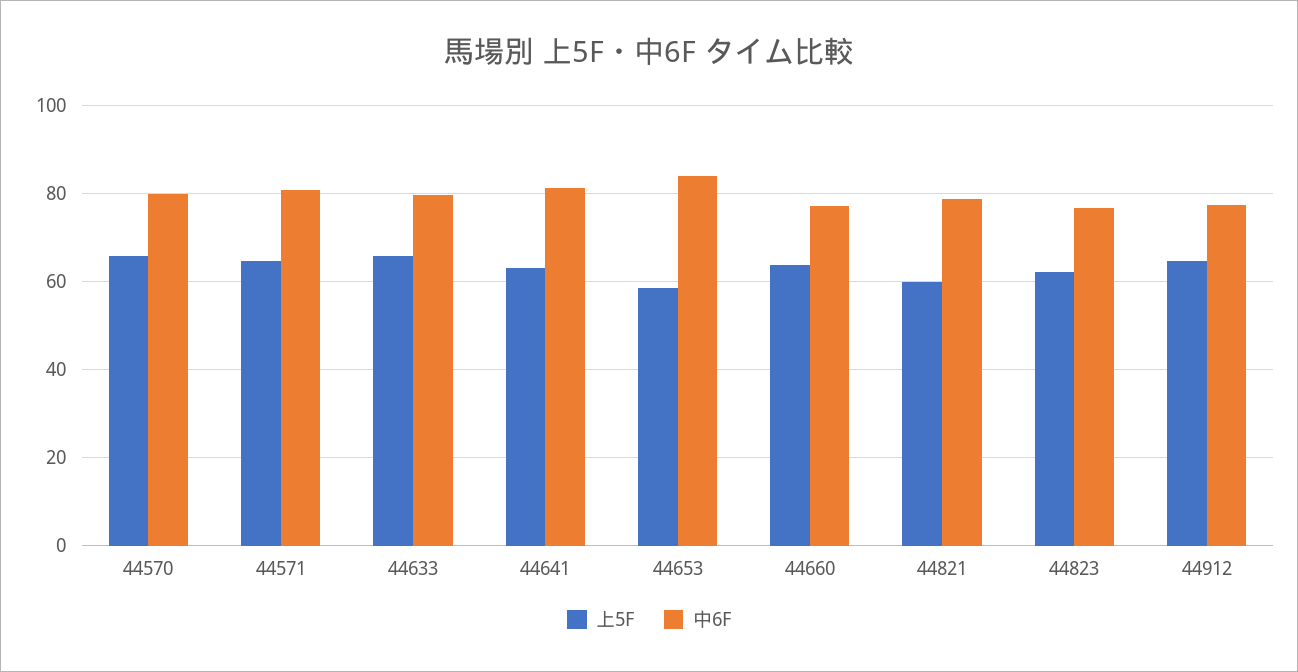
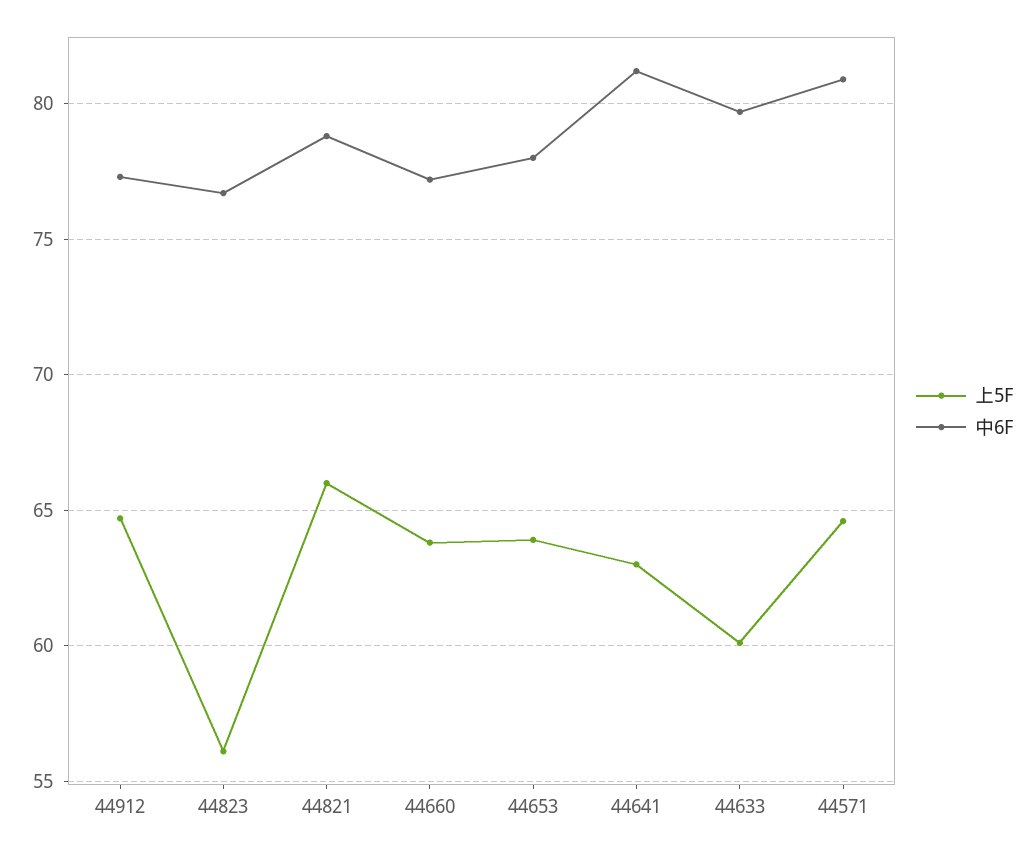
上5F, 44570: 66 -> none
中6F, 44570: 80 -> none
上5F, 44633: 66 -> 60
上5F, 44653: 58 -> 64
中6F, 44653: 84 -> 78
上5F, 44821: 60 -> 66
上5F, 44823: 62 -> 56

